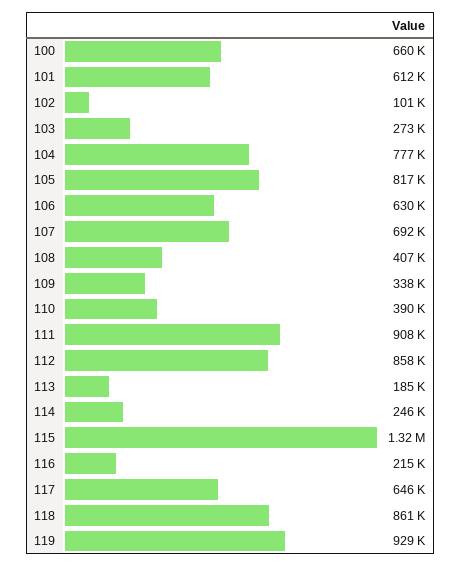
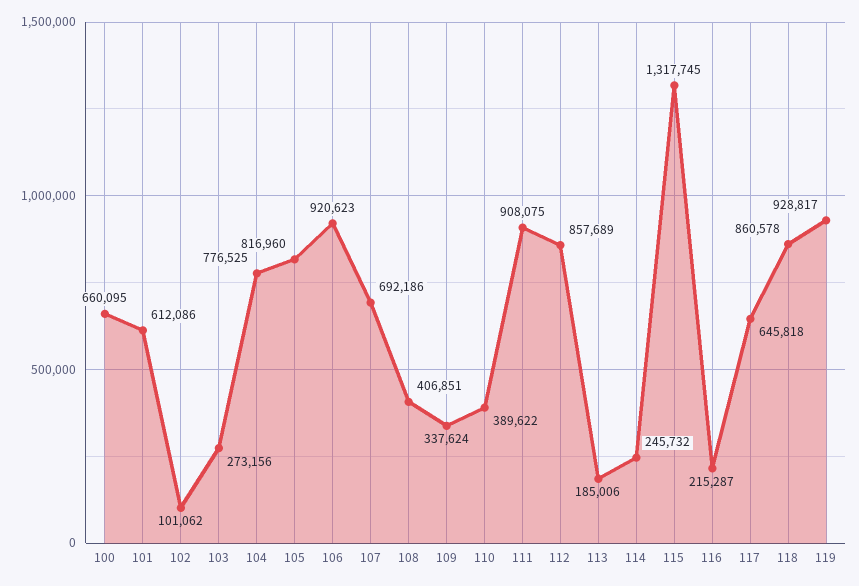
106: 630000 -> 920623

